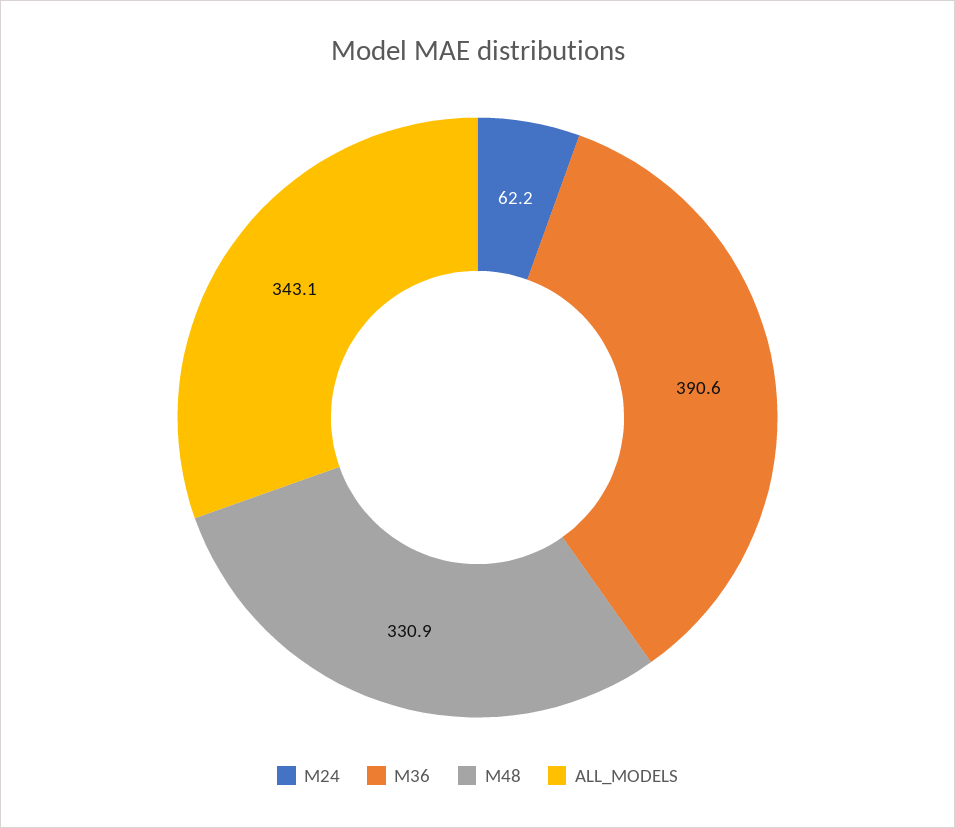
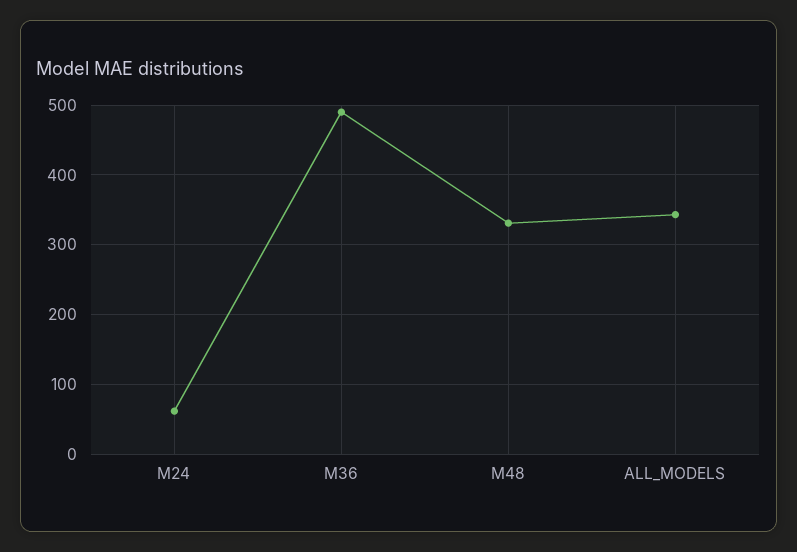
M36: 390.6 -> 490

